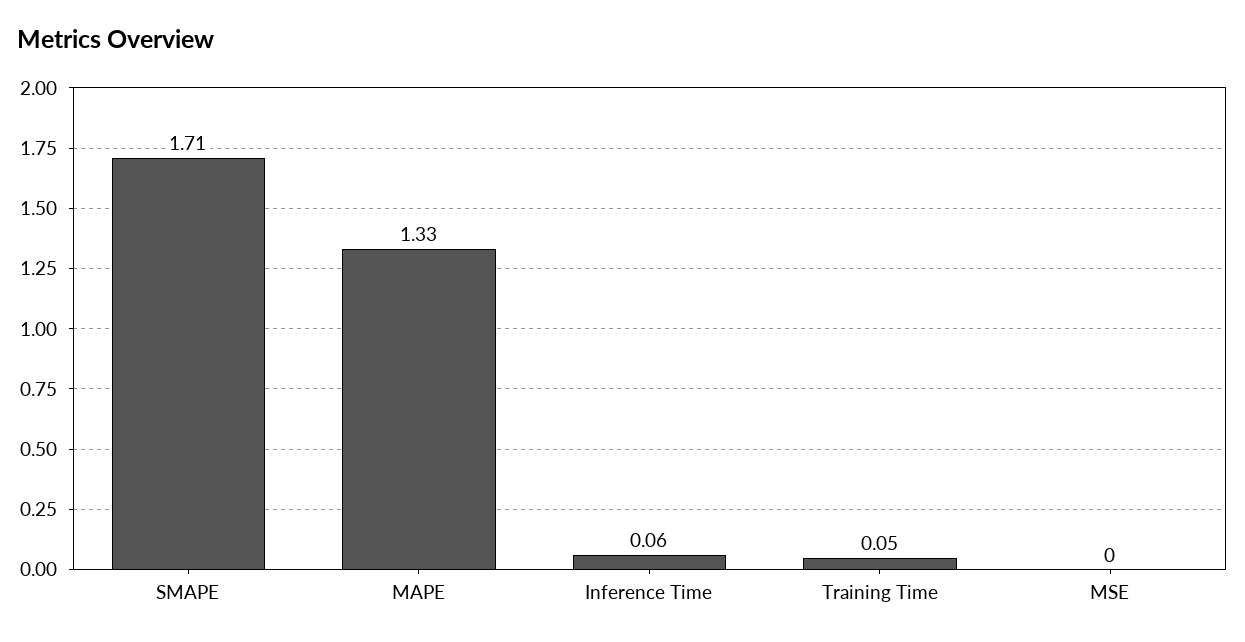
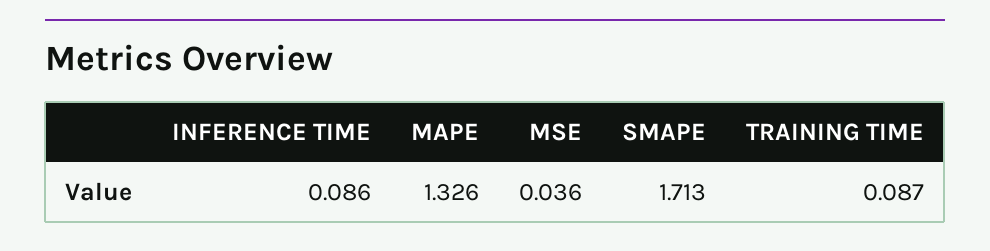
Inference Time: 0.06 -> 0.086
Training Time: 0.05 -> 0.087
MSE: 0 -> 0.036

